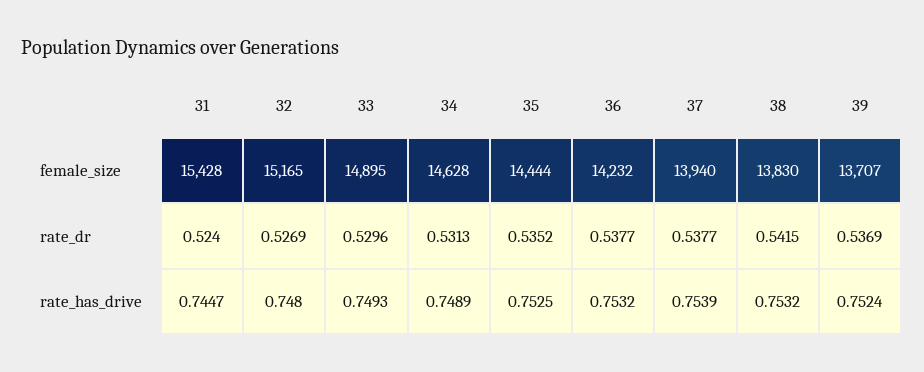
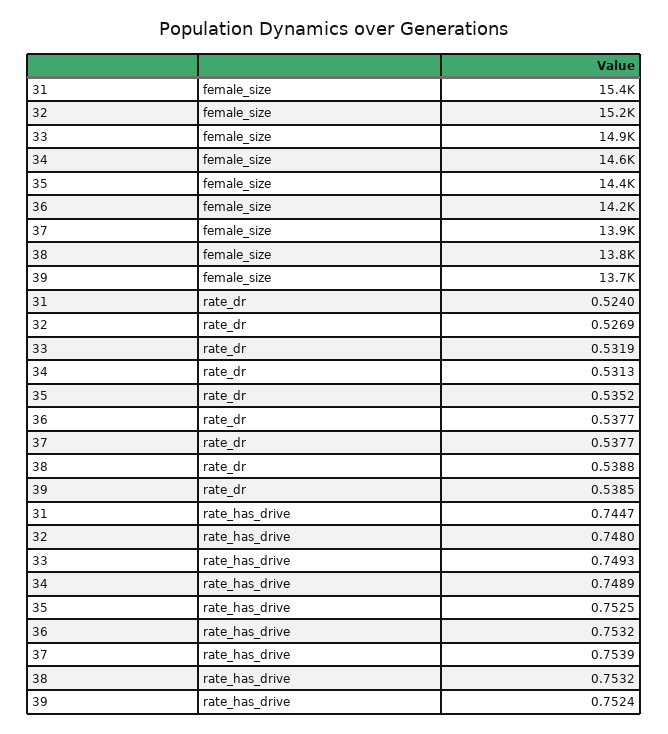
33, rate_dr: 0.5296 -> 0.5319
38, rate_dr: 0.5415 -> 0.5388
39, rate_dr: 0.5369 -> 0.5385

